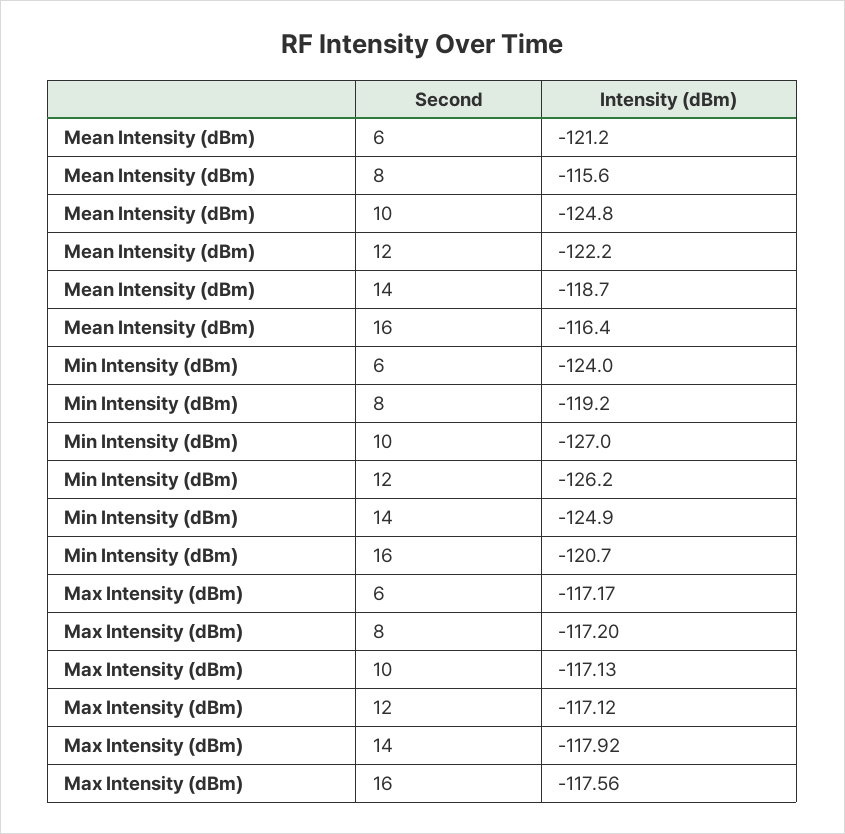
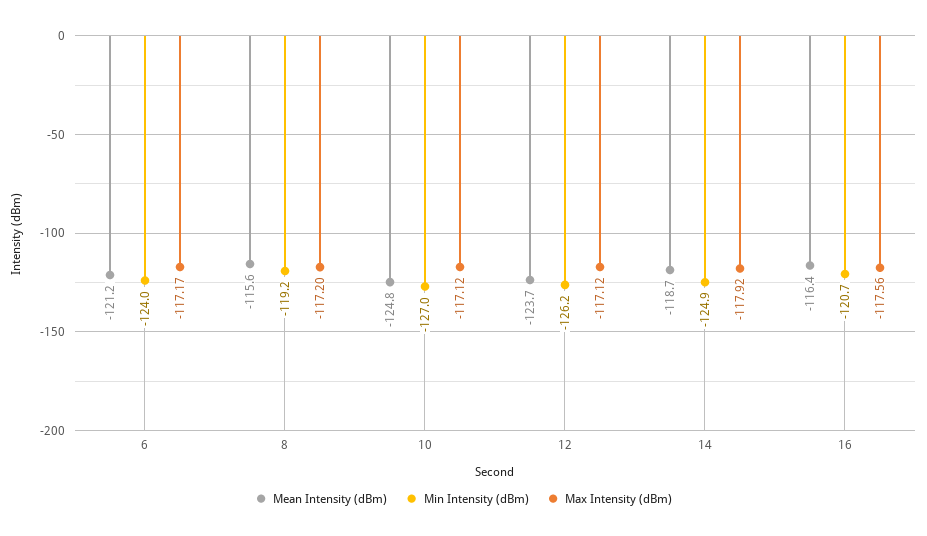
Mean Intensity (dBm), 12: -122.2 -> -123.7
Max Intensity (dBm), 10: -117.13 -> -117.12

